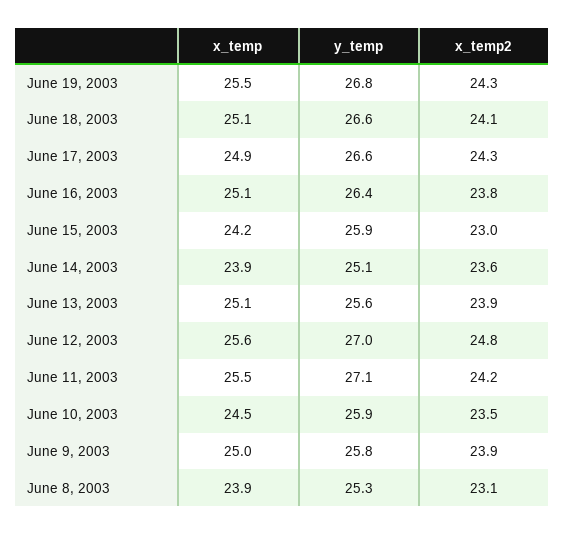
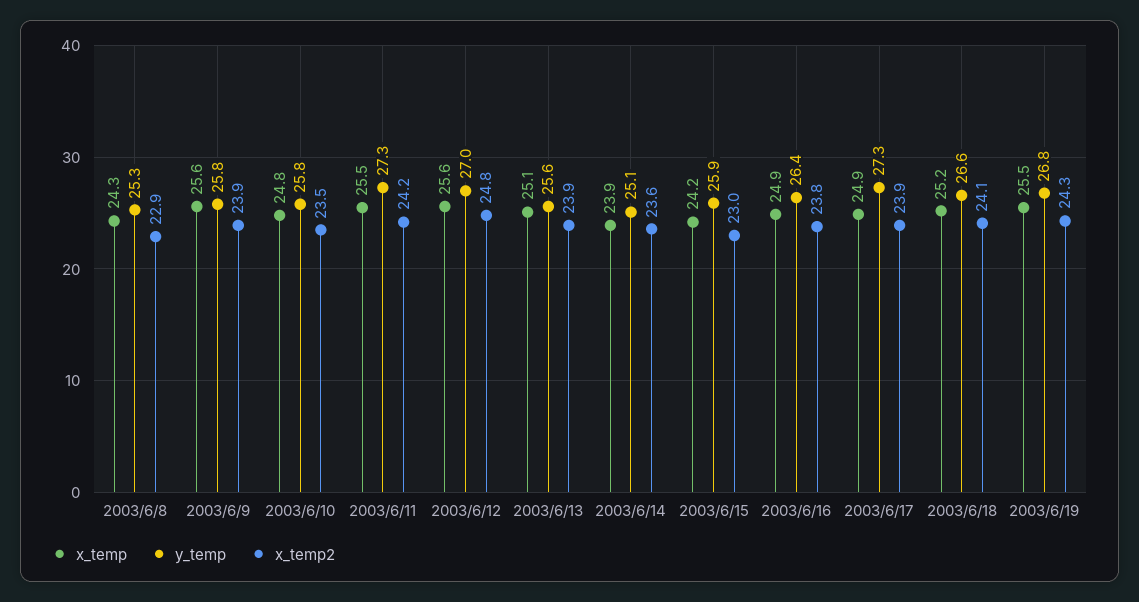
x_temp, June 18, 2003: 25.1 -> 25.2
y_temp, June 17, 2003: 26.6 -> 27.3
x_temp2, June 17, 2003: 24.3 -> 23.9
x_temp, June 16, 2003: 25.1 -> 24.9
y_temp, June 11, 2003: 27.1 -> 27.3
x_temp, June 10, 2003: 24.5 -> 24.8
y_temp, June 10, 2003: 25.9 -> 25.8
x_temp, June 9, 2003: 25 -> 25.6
x_temp, June 8, 2003: 23.9 -> 24.3
x_temp2, June 8, 2003: 23.1 -> 22.9

